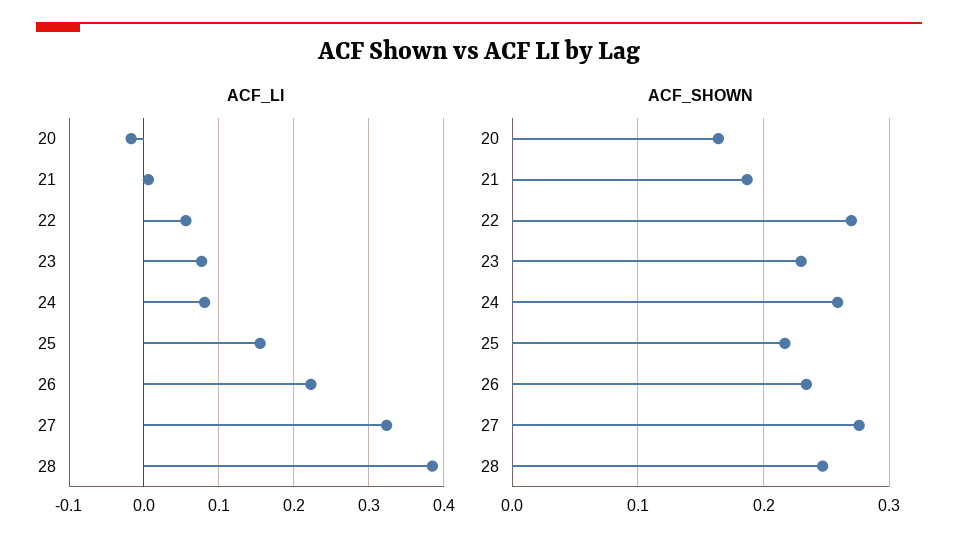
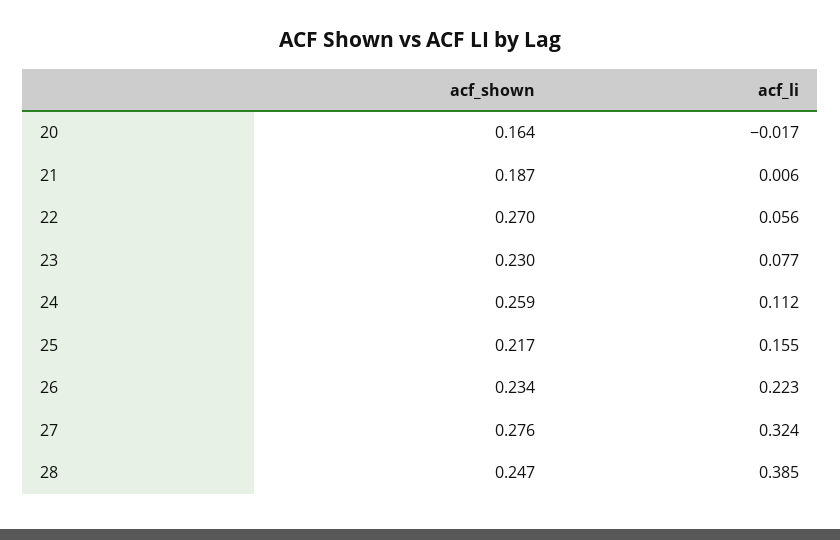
ACF_LI, 24: 0.08 -> 0.112

